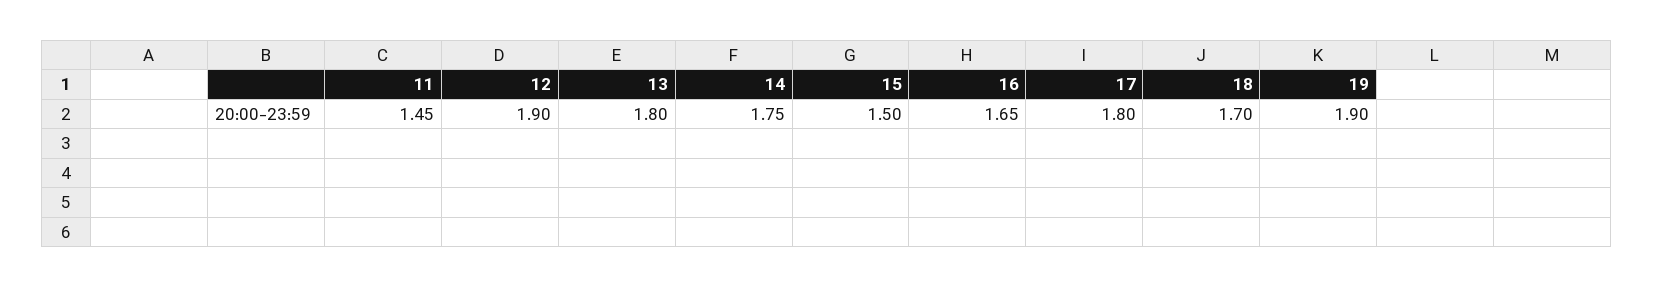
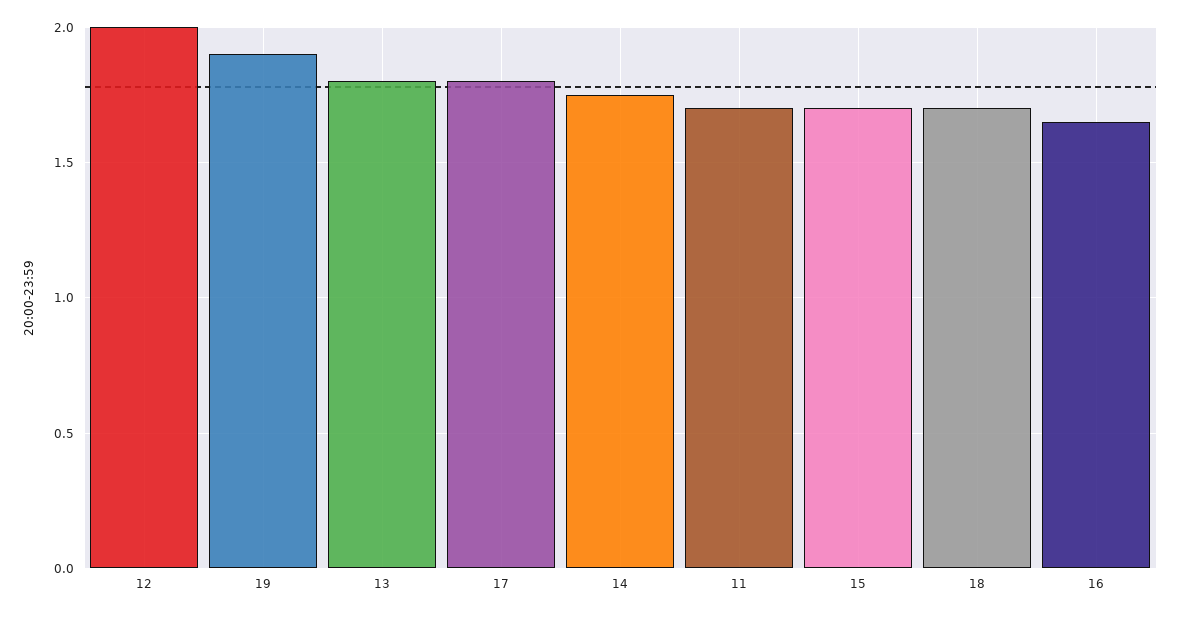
11: 1.45 -> 1.7
12: 1.9 -> 2
15: 1.5 -> 1.7

